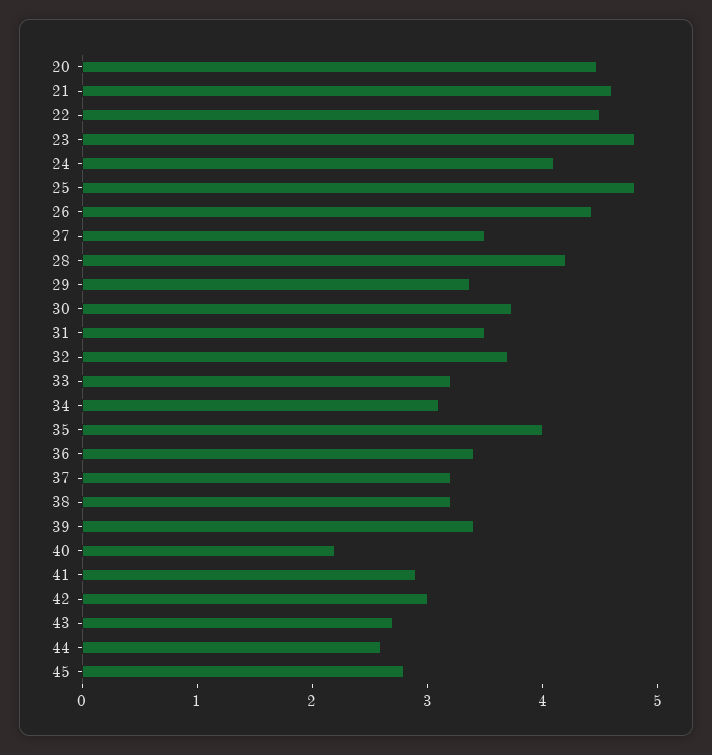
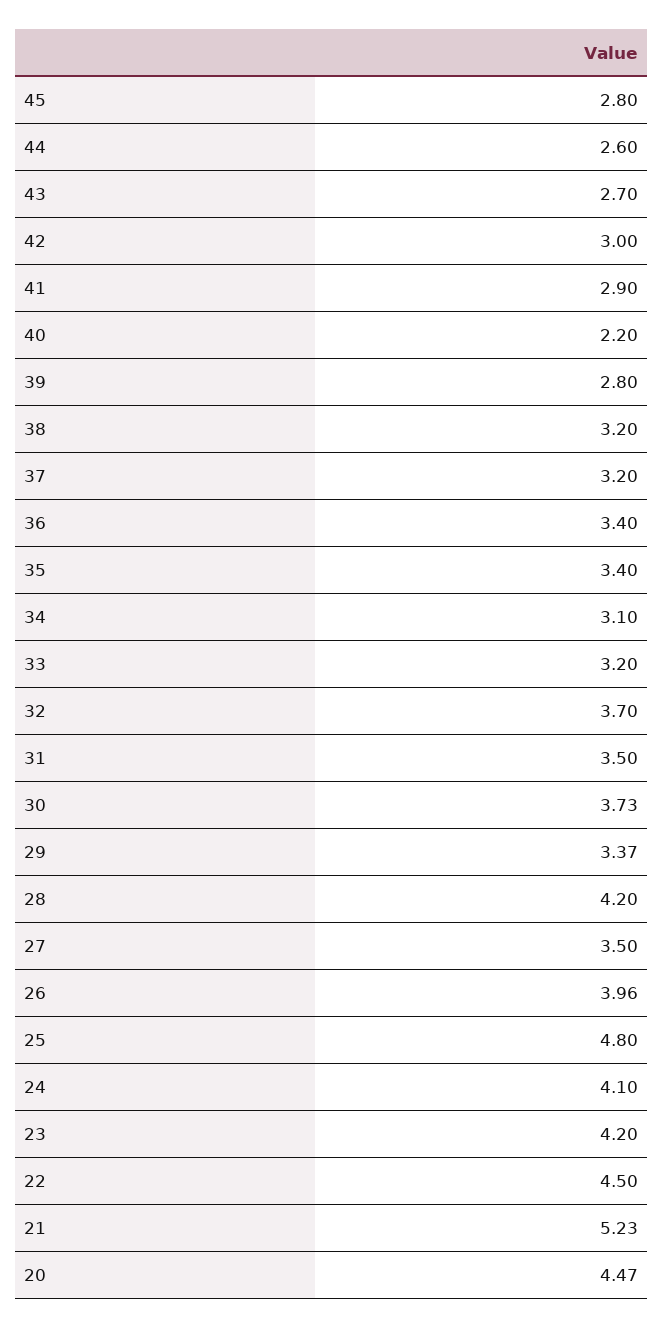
21: 4.6 -> 5.23
23: 4.8 -> 4.2
26: 4.4 -> 3.96
35: 4 -> 3.4
39: 3.4 -> 2.8

